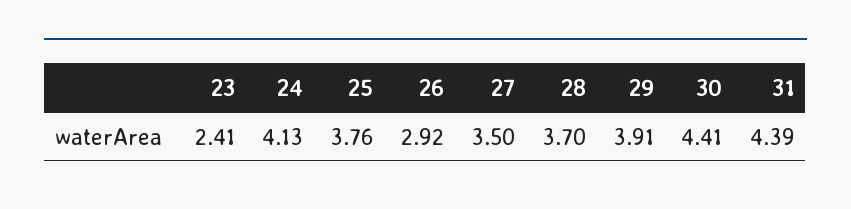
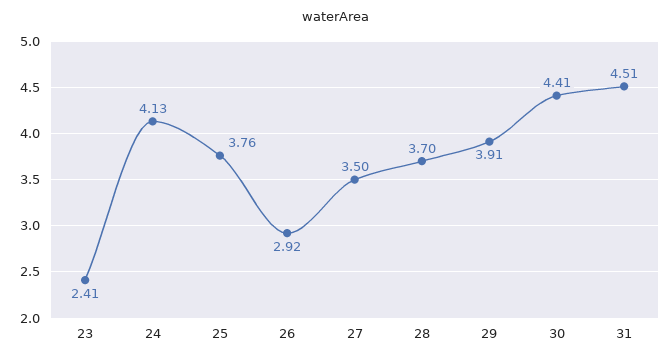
31: 4.39 -> 4.51

